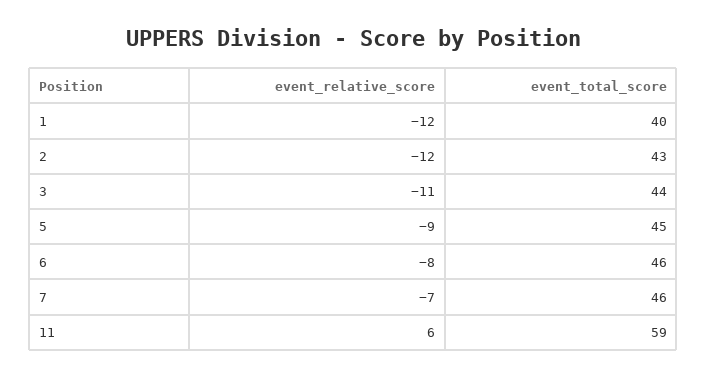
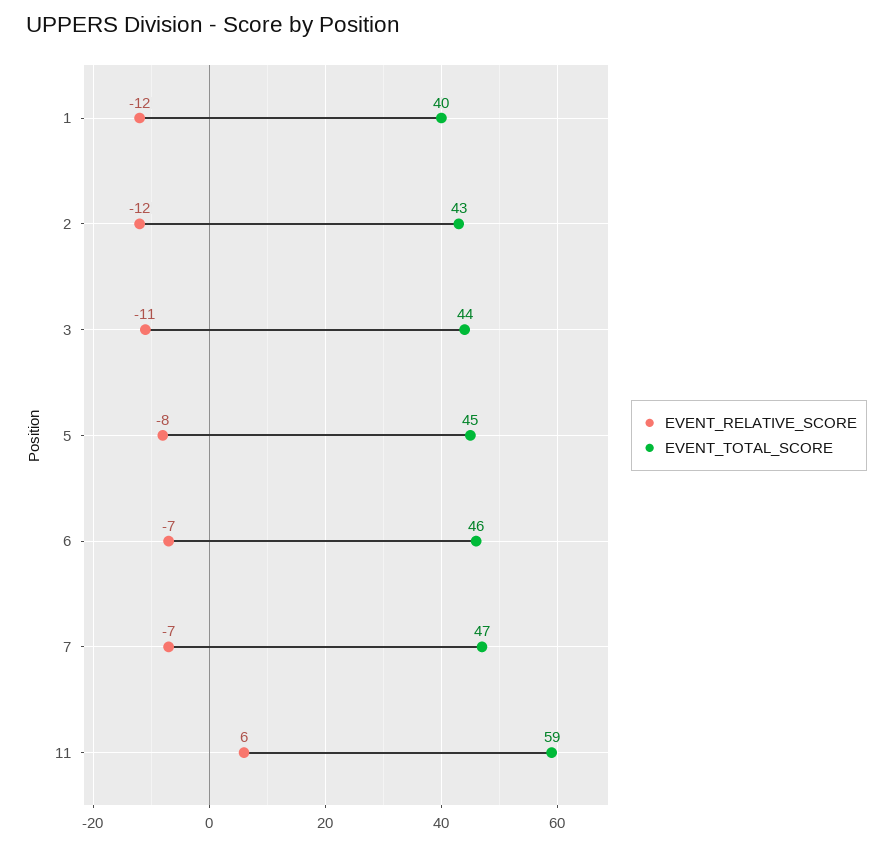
event_relative_score, 5: -9 -> -8
event_relative_score, 6: -8 -> -7
event_total_score, 7: 46 -> 47

